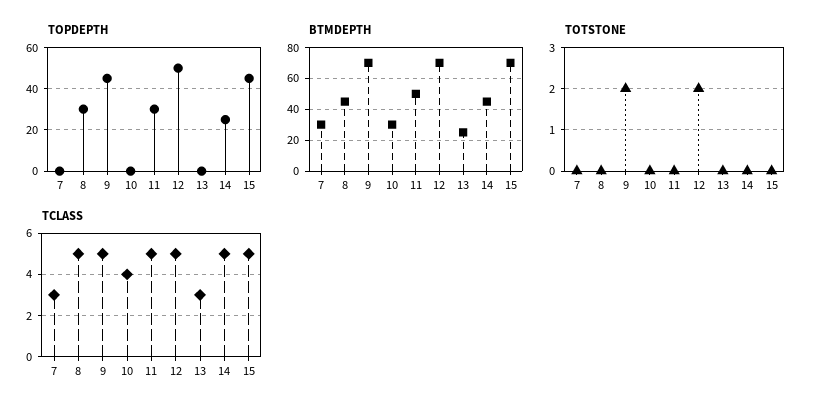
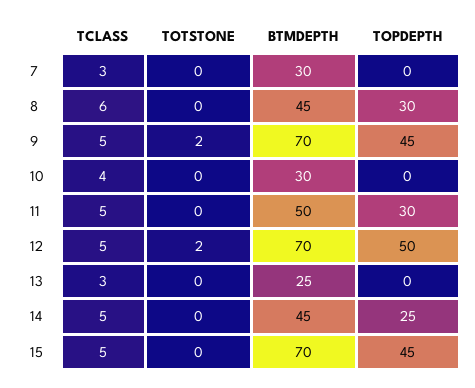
TCLASS, 8: 5 -> 6

